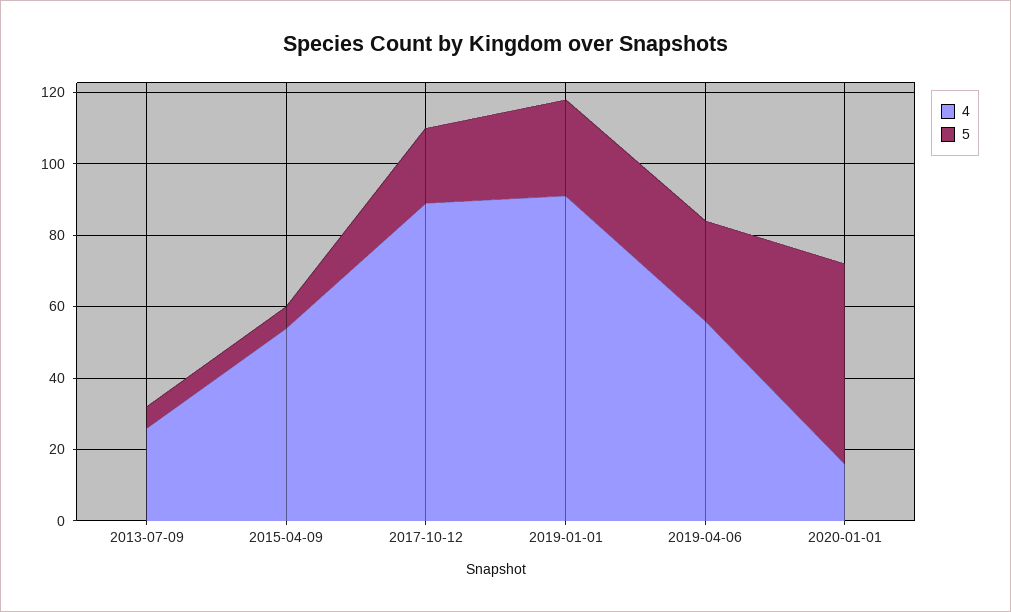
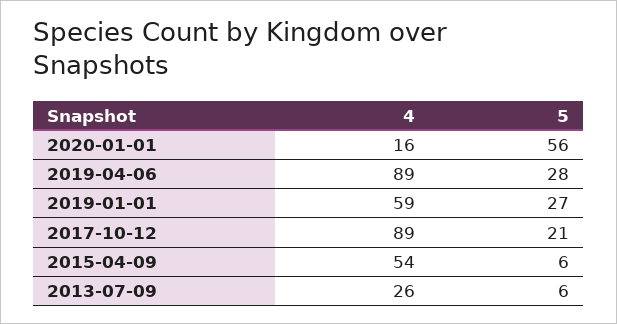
4, 2019-01-01: 90 -> 59
4, 2019-04-06: 55 -> 89

